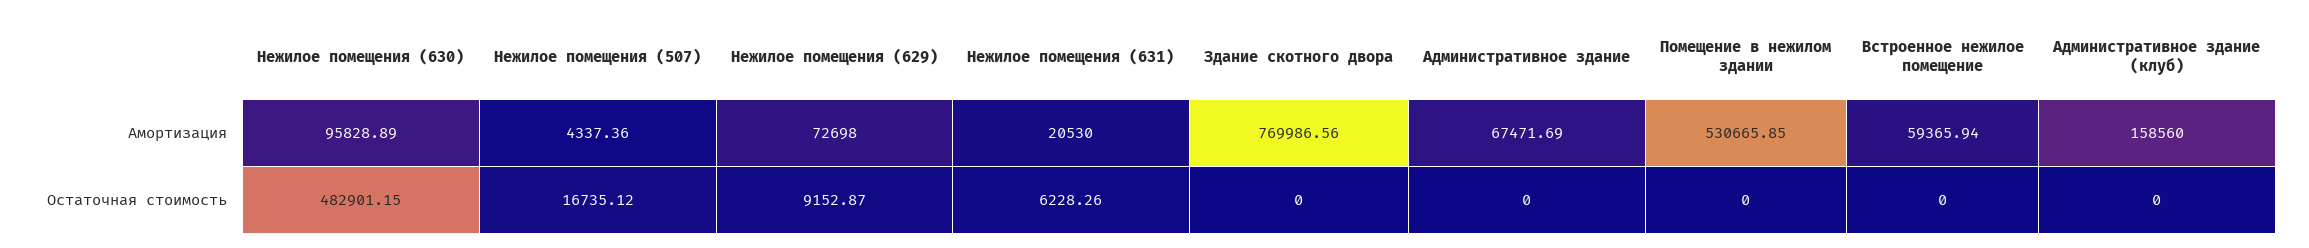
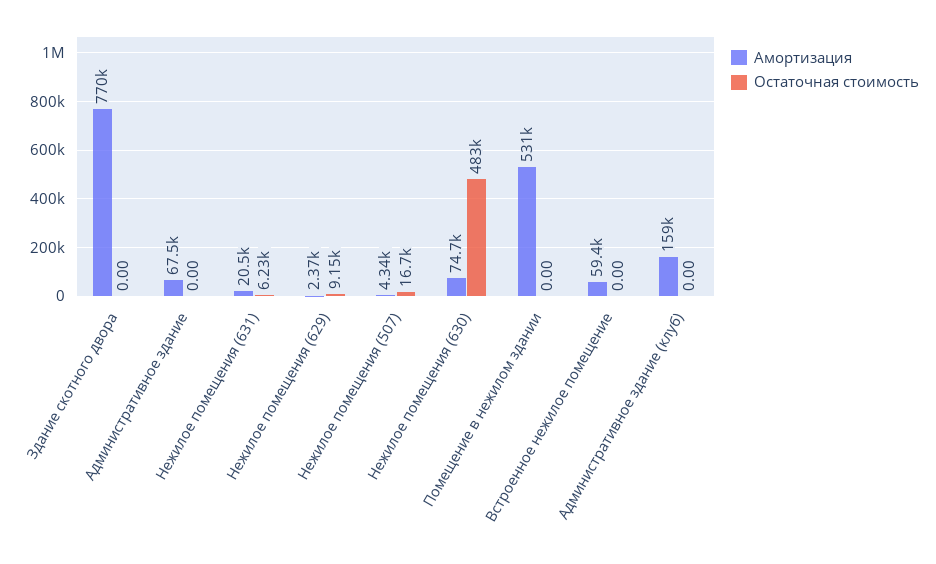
Амортизация, Нежилое помещения (630): 95828.89 -> 74700
Амортизация, Нежилое помещения (629): 72698 -> 2370

